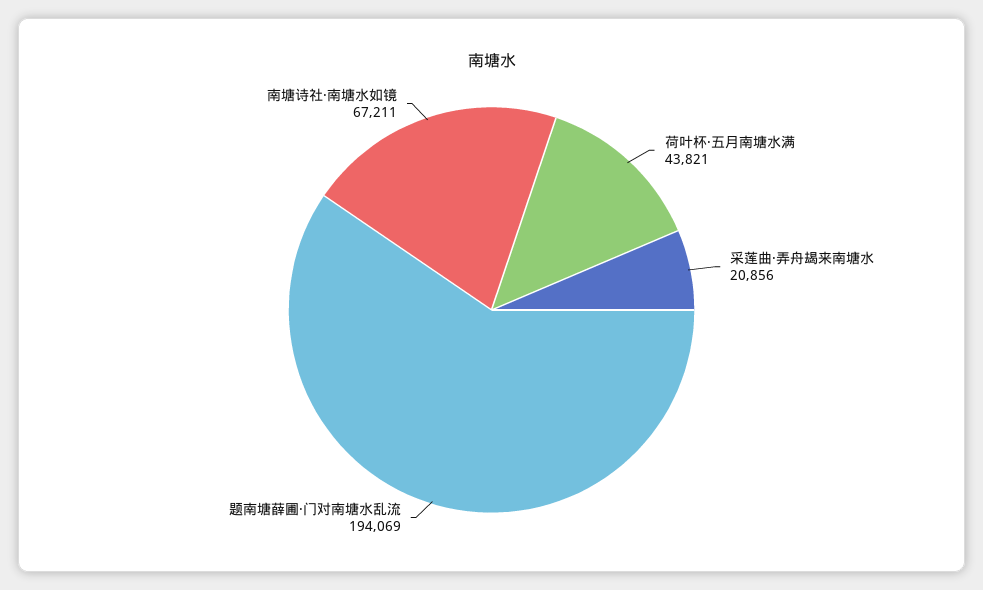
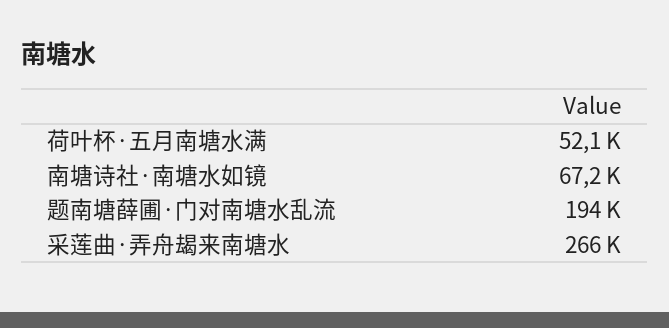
荷叶杯·五月南塘水满: 43821 -> 52100
采莲曲·弄舟朅来南塘水: 20856 -> 266000

